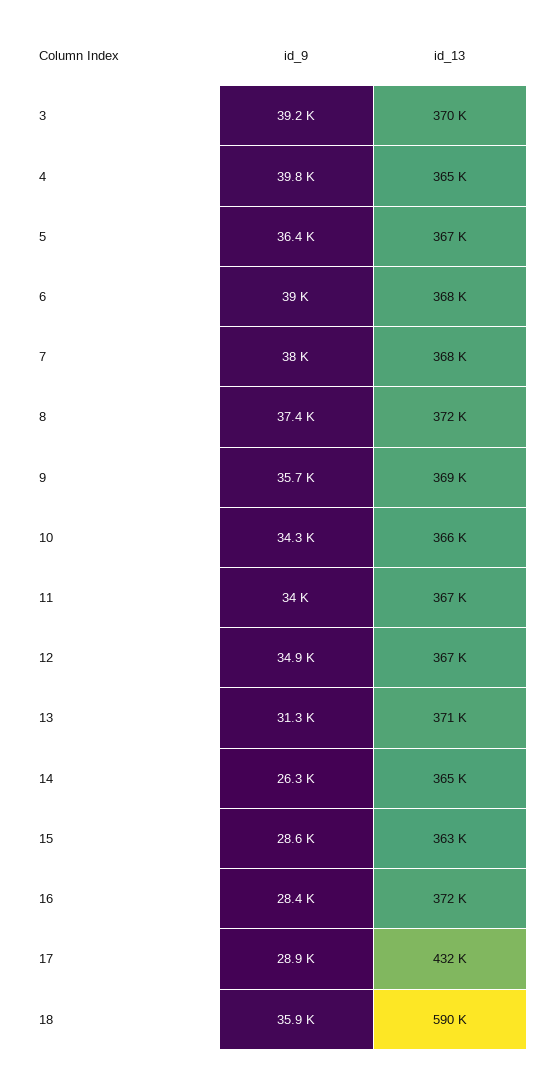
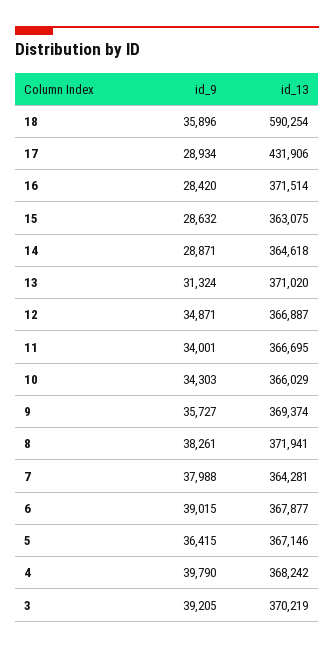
id_13, 4: 365000 -> 368242
id_13, 7: 368000 -> 364281
id_9, 8: 37400 -> 38261
id_9, 14: 26300 -> 28871

